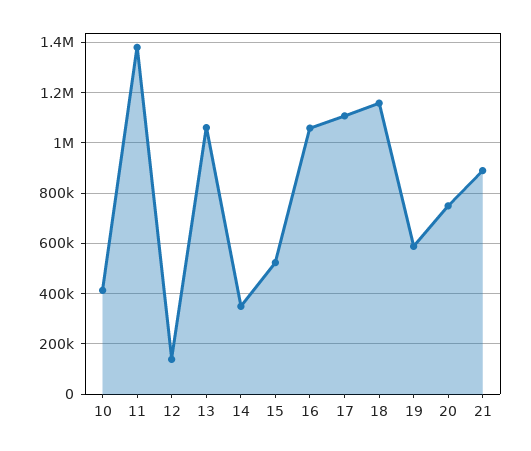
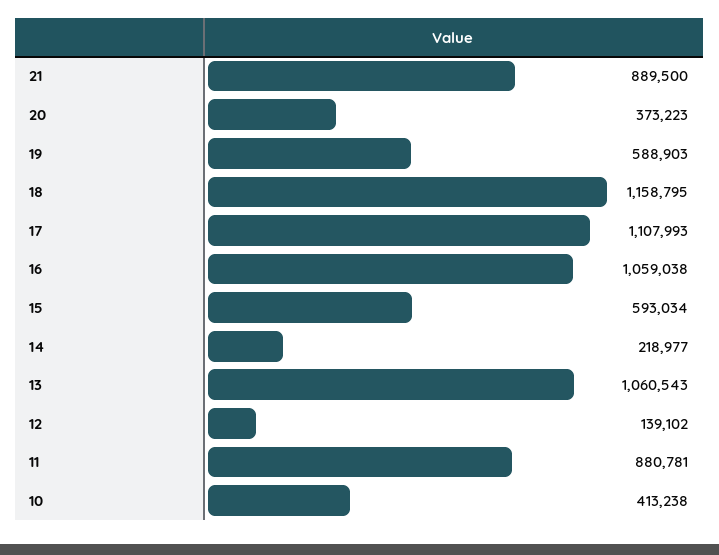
11: 1375000 -> 880781
14: 350000 -> 218977
15: 525000 -> 593034
20: 750000 -> 373223

